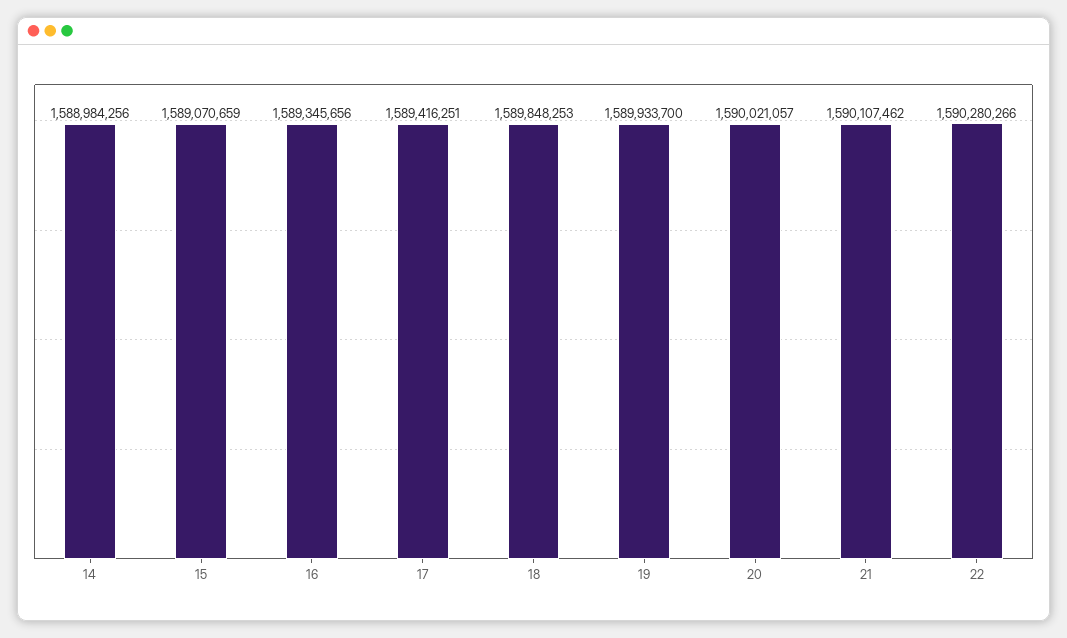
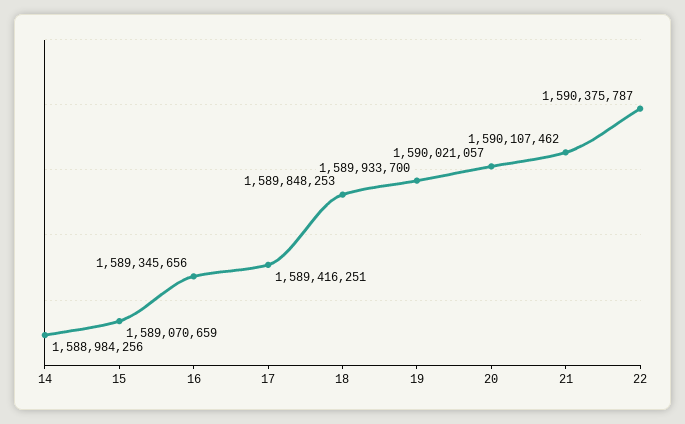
22: 1590280266 -> 1590375787

